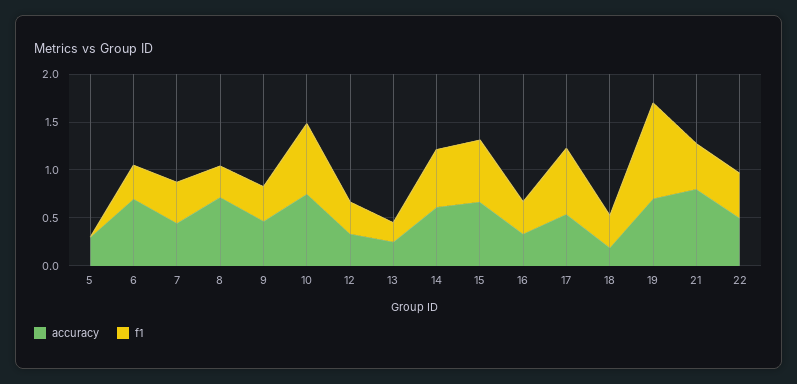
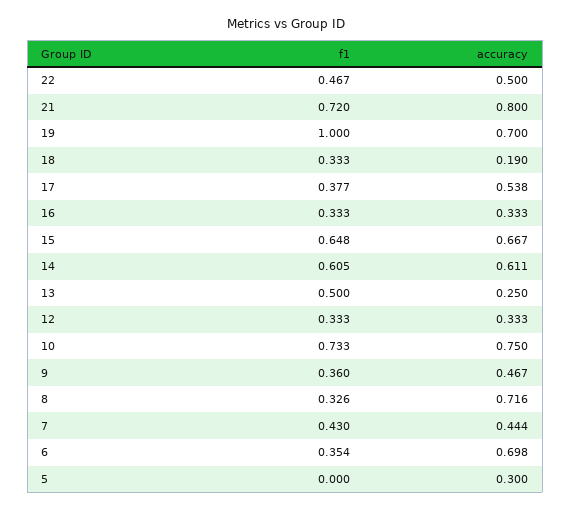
f1, 13: 0.2 -> 0.5
f1, 17: 0.7 -> 0.377
f1, 21: 0.5 -> 0.72

